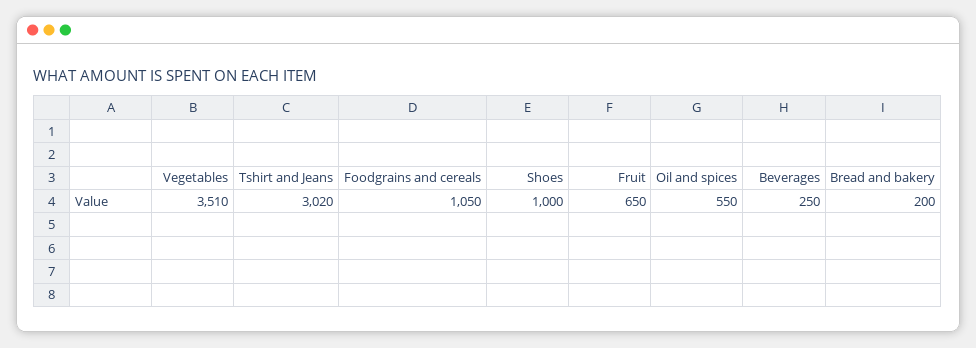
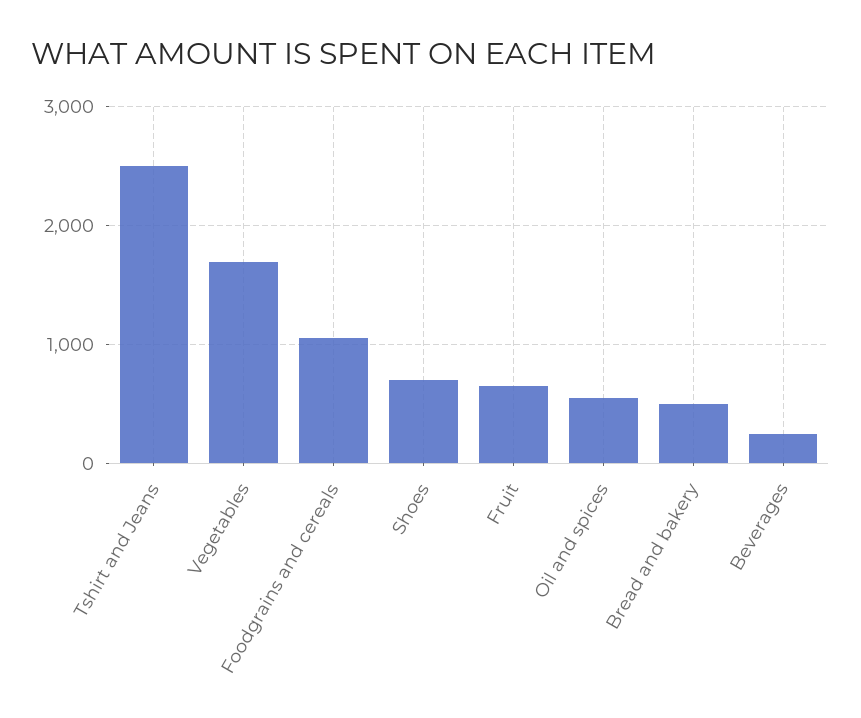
Vegetables: 3510 -> 1700
Tshirt and Jeans: 3020 -> 2500
Shoes: 1000 -> 700
Bread and bakery: 200 -> 500

